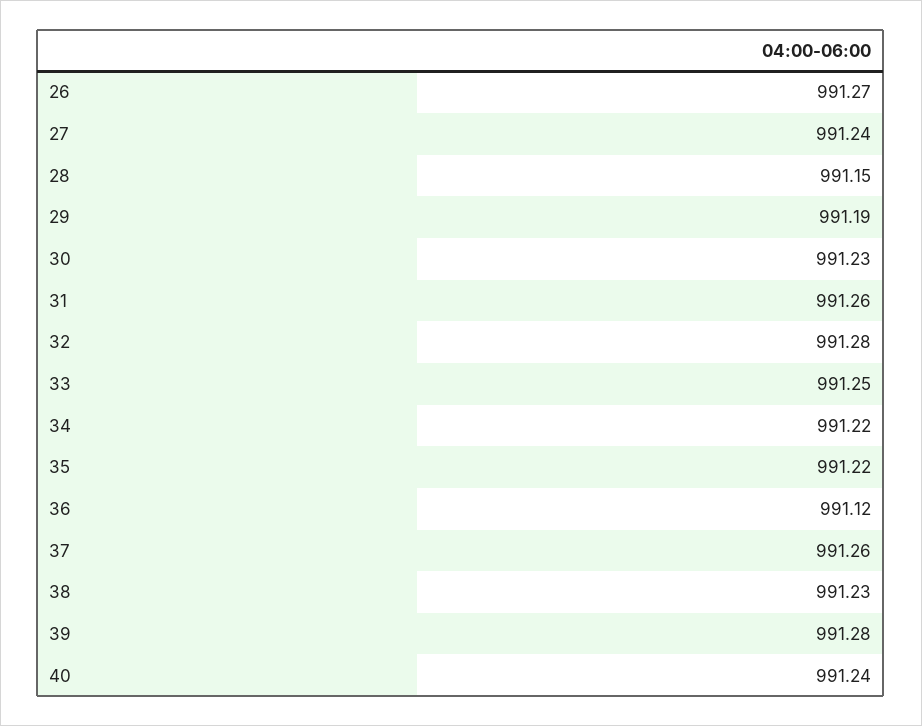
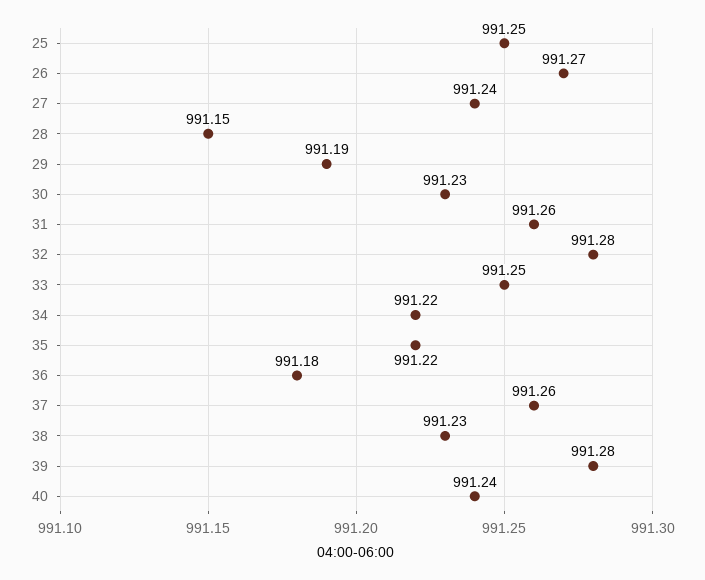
36: 991.12 -> 991.18
25: none -> 991.25

